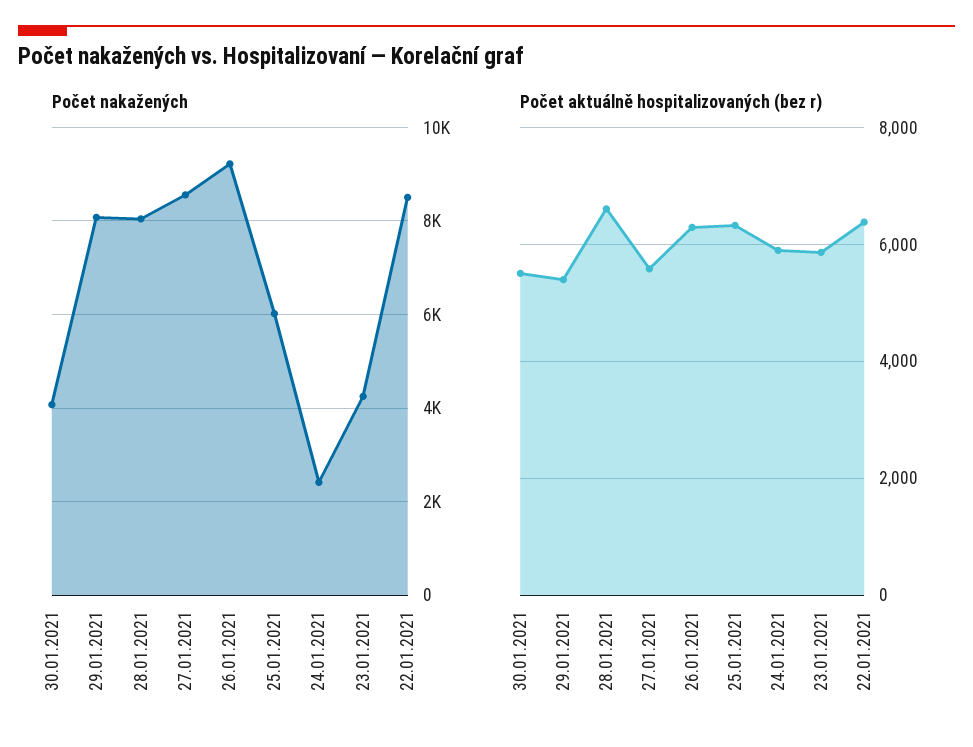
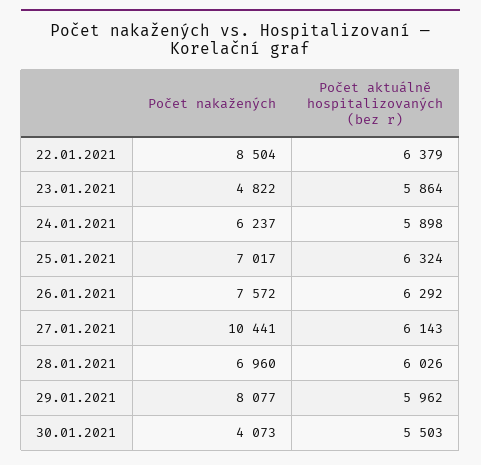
Počet nakažených, 28.01.2021: 8000 -> 6960
Počet nakažených, 27.01.2021: 8600 -> 10441
Počet nakažených, 26.01.2021: 9200 -> 7572
Počet nakažených, 25.01.2021: 6000 -> 7017
Počet nakažených, 24.01.2021: 2400 -> 6237
Počet nakažených, 23.01.2021: 4200 -> 4822
Počet aktuálně hospitalizovaných (bez r), 29.01.2021: 5400 -> 5962
Počet aktuálně hospitalizovaných (bez r), 28.01.2021: 6600 -> 6026
Počet aktuálně hospitalizovaných (bez r), 27.01.2021: 5600 -> 6143

